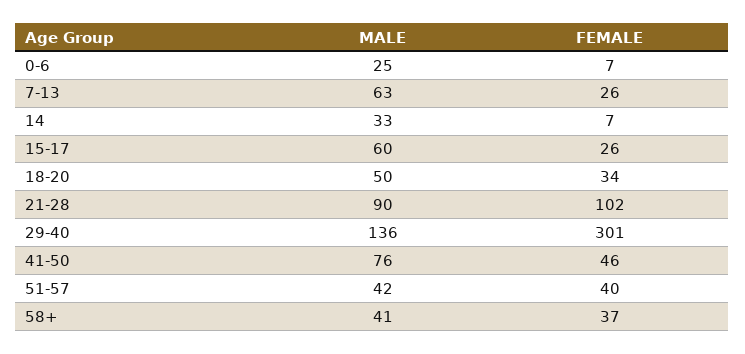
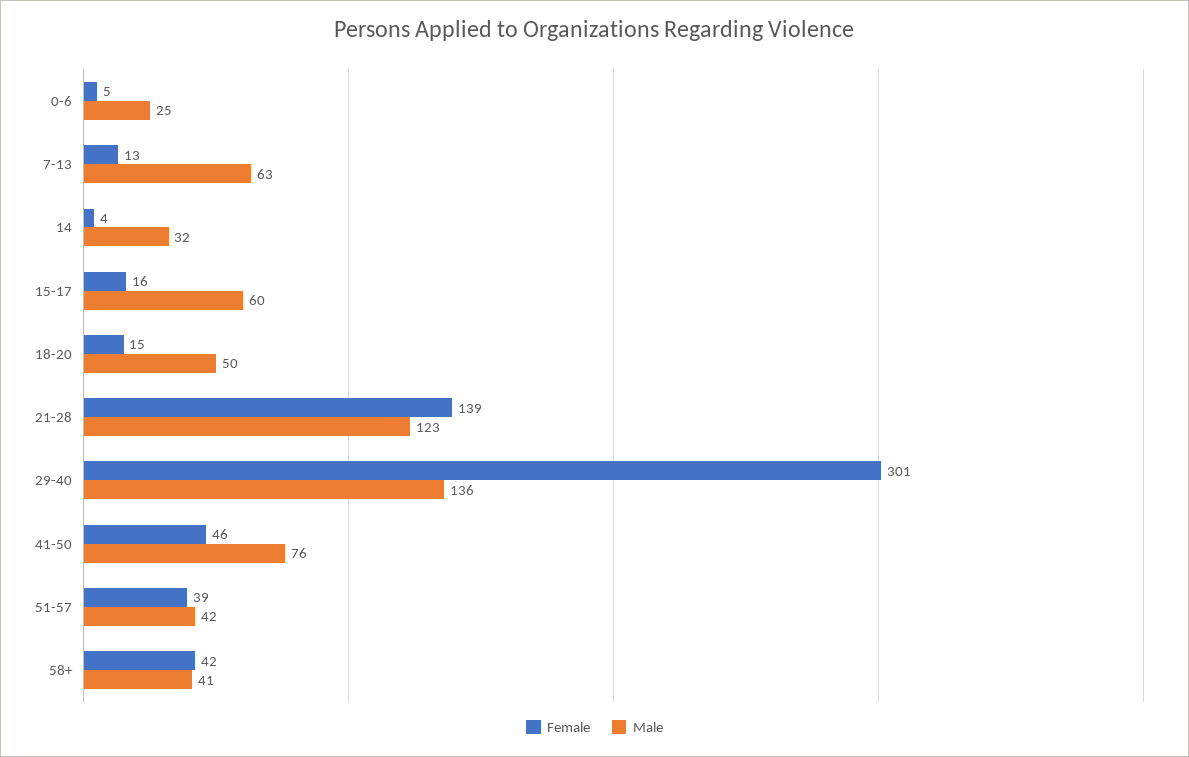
FEMALE, 0-6: 7 -> 5
FEMALE, 7-13: 26 -> 13
MALE, 14: 33 -> 32
FEMALE, 14: 7 -> 4
FEMALE, 15-17: 26 -> 16
FEMALE, 18-20: 34 -> 15
MALE, 21-28: 90 -> 123
FEMALE, 21-28: 102 -> 139
FEMALE, 51-57: 40 -> 39
FEMALE, 58+: 37 -> 42

